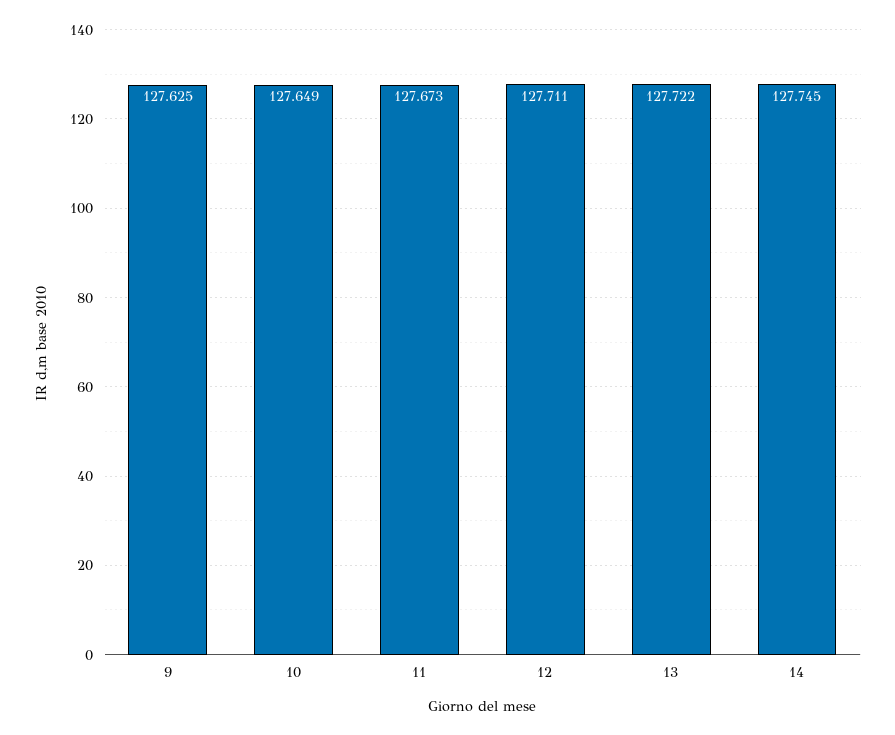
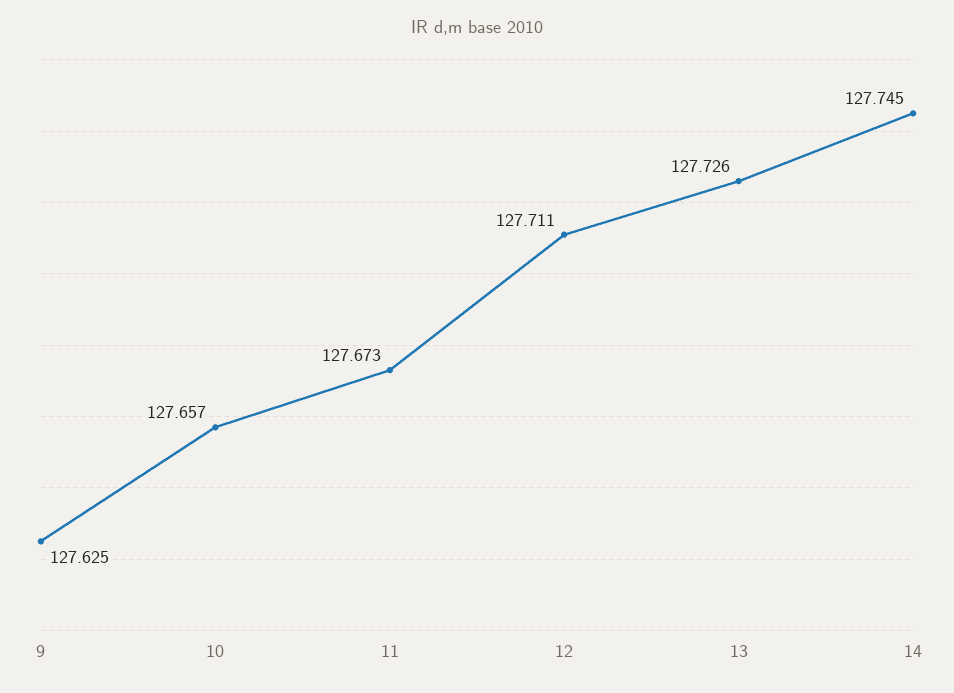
10: 127.649 -> 127.657
13: 127.722 -> 127.726

